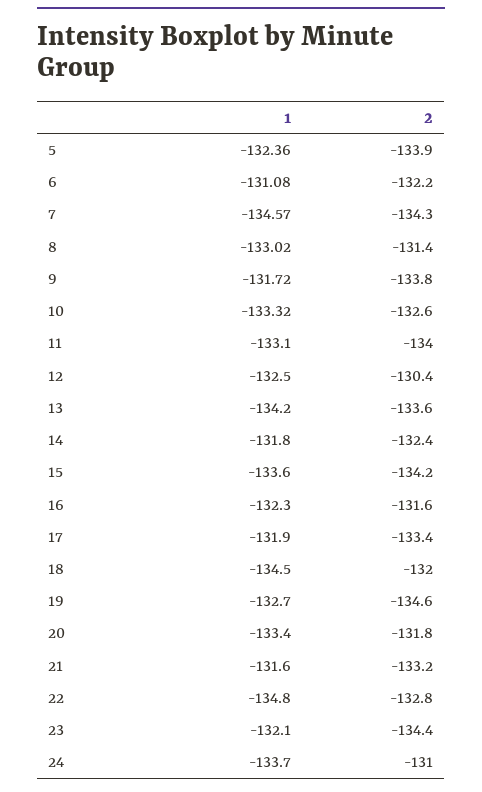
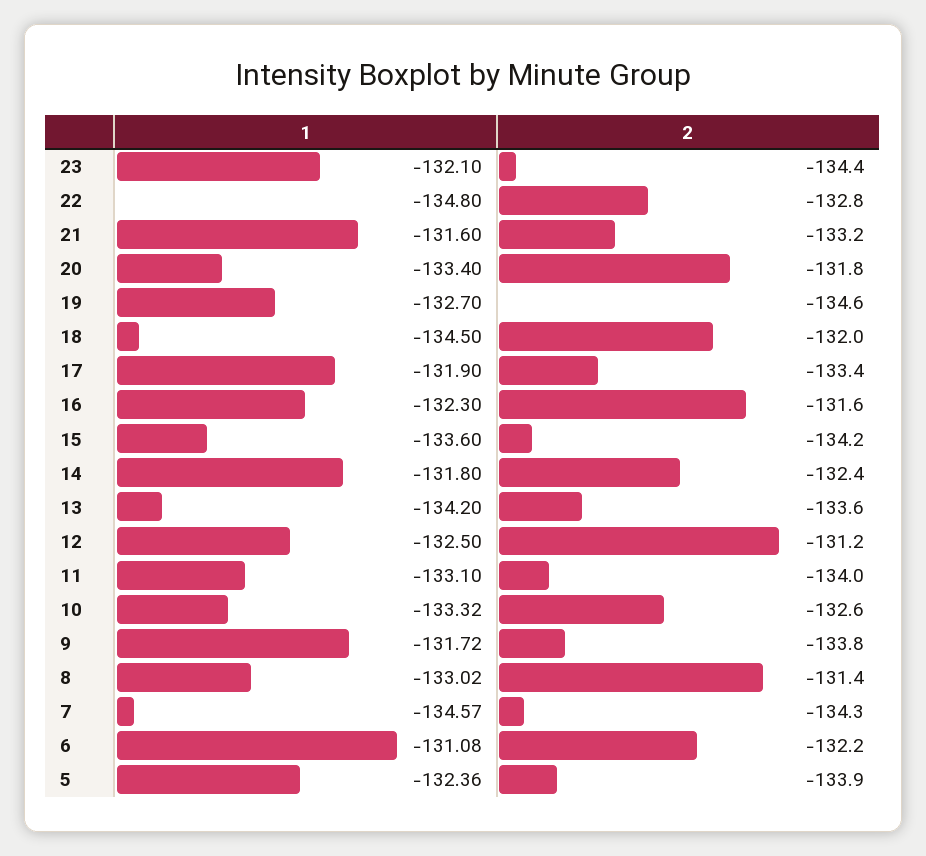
2, 12: -130.4 -> -131.2
1, 24: -133.7 -> none
2, 24: -131 -> none

